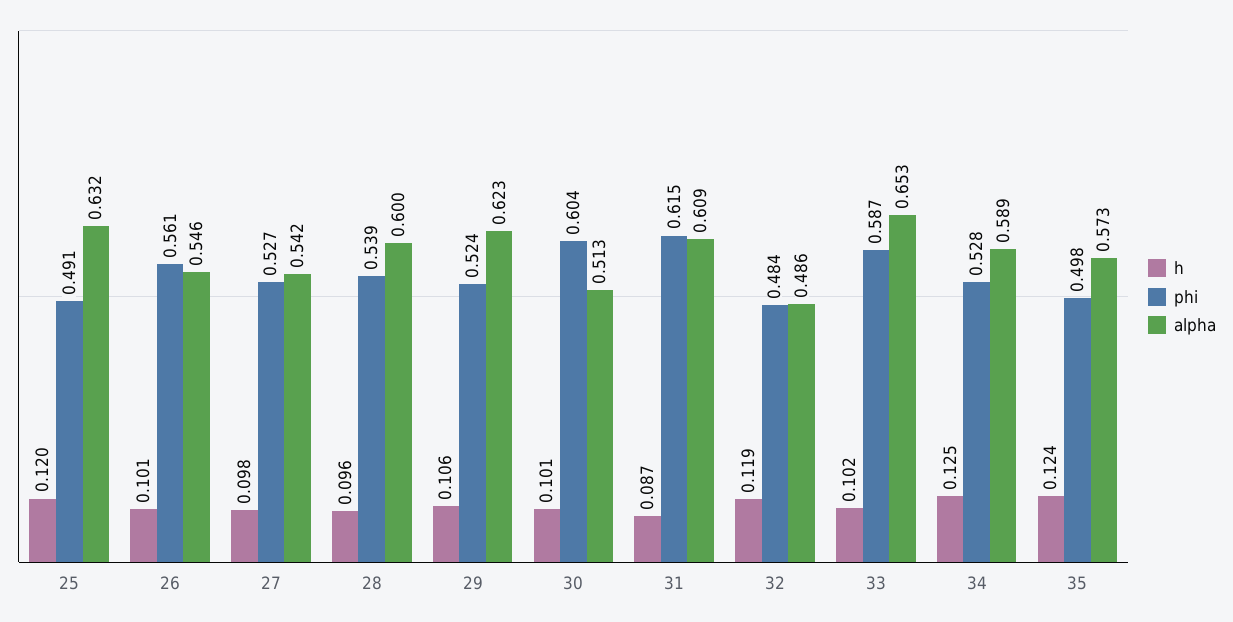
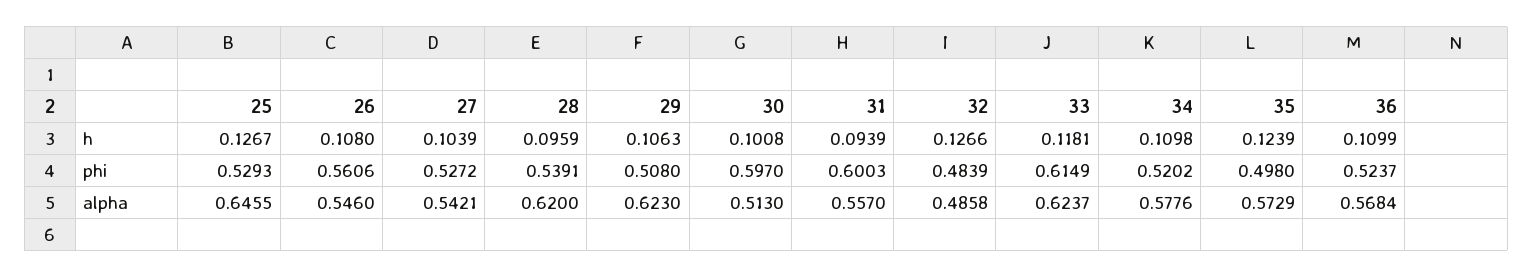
h, 25: 0.12 -> 0.1267
phi, 25: 0.491 -> 0.5293
alpha, 25: 0.632 -> 0.6455
h, 26: 0.101 -> 0.108
h, 27: 0.098 -> 0.1039
alpha, 28: 0.6 -> 0.62
phi, 29: 0.524 -> 0.508
phi, 30: 0.604 -> 0.597
h, 31: 0.087 -> 0.0939
phi, 31: 0.615 -> 0.6003
alpha, 31: 0.609 -> 0.557
h, 32: 0.119 -> 0.1266
h, 33: 0.102 -> 0.1181
phi, 33: 0.587 -> 0.6149
alpha, 33: 0.653 -> 0.6237
h, 34: 0.125 -> 0.1098
phi, 34: 0.528 -> 0.5202
alpha, 34: 0.589 -> 0.5776
h, 36: none -> 0.1099
phi, 36: none -> 0.5237
alpha, 36: none -> 0.5684

